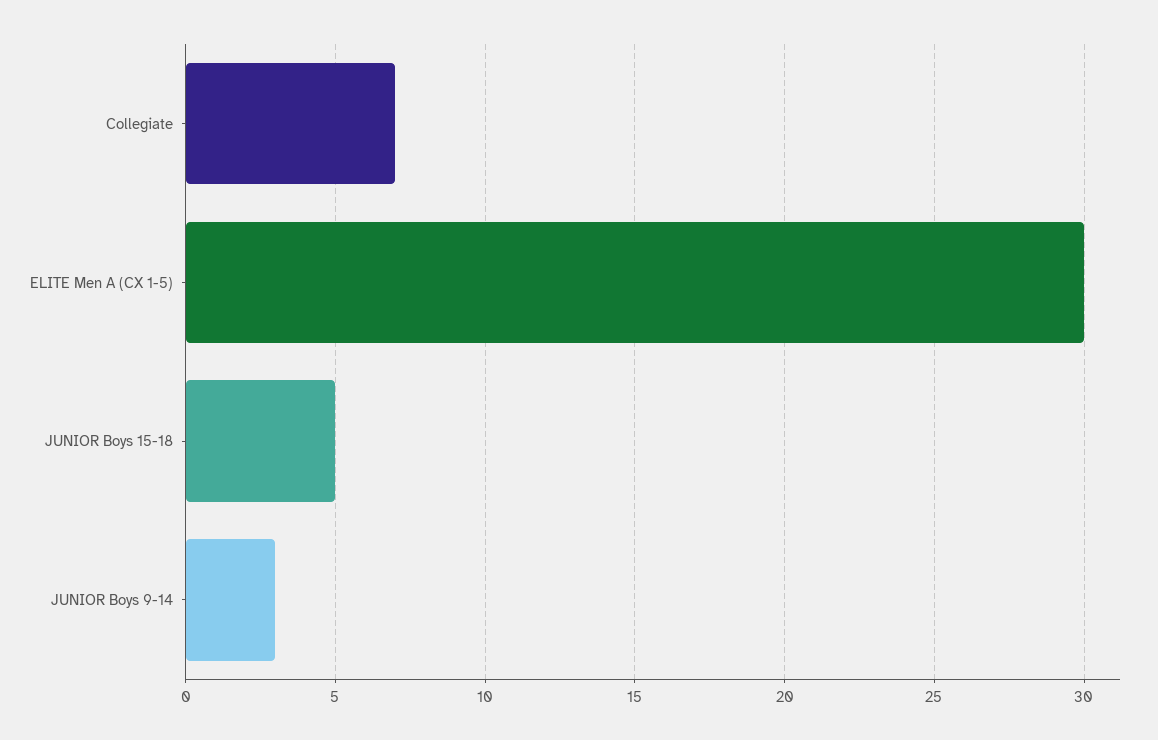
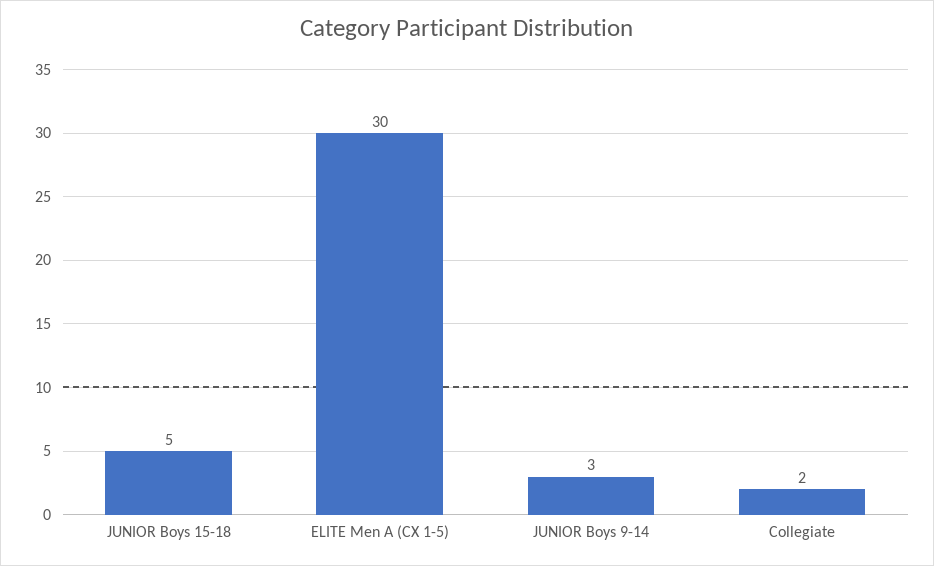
Collegiate: 7 -> 2

